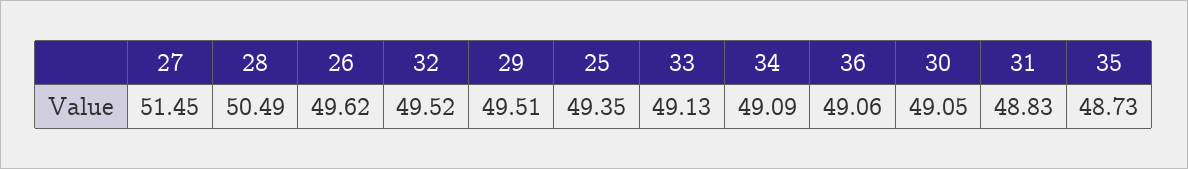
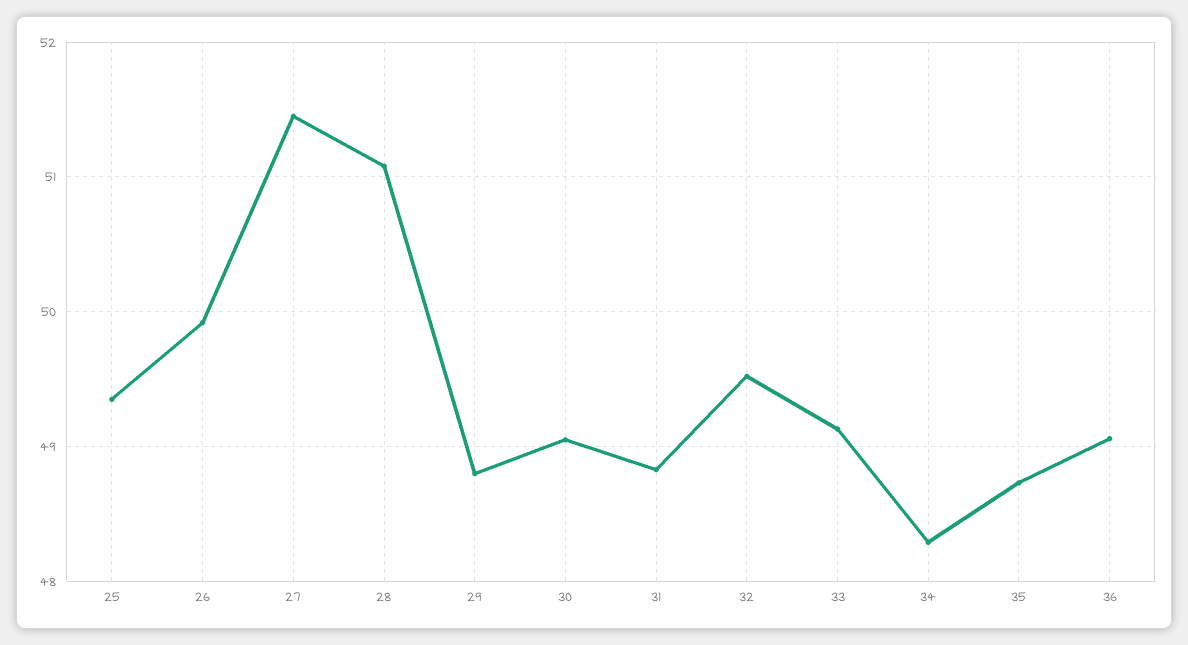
28: 50.49 -> 51.1
26: 49.62 -> 49.9
29: 49.51 -> 48.8
34: 49.09 -> 48.3

